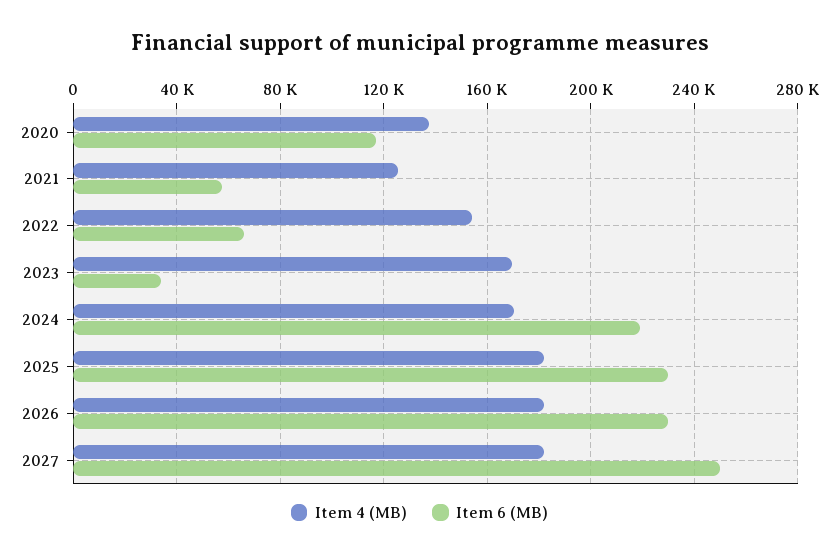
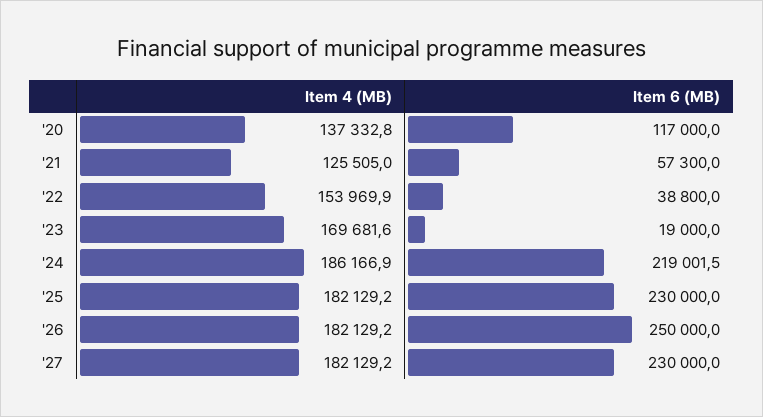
Item 6 (MB), 2022: 65000 -> 38800
Item 6 (MB), 2023: 35000 -> 19000
Item 4 (MB), 2024: 170000 -> 186166.9
Item 6 (MB), 2026: 230000 -> 250000
Item 6 (MB), 2027: 250000 -> 230000

